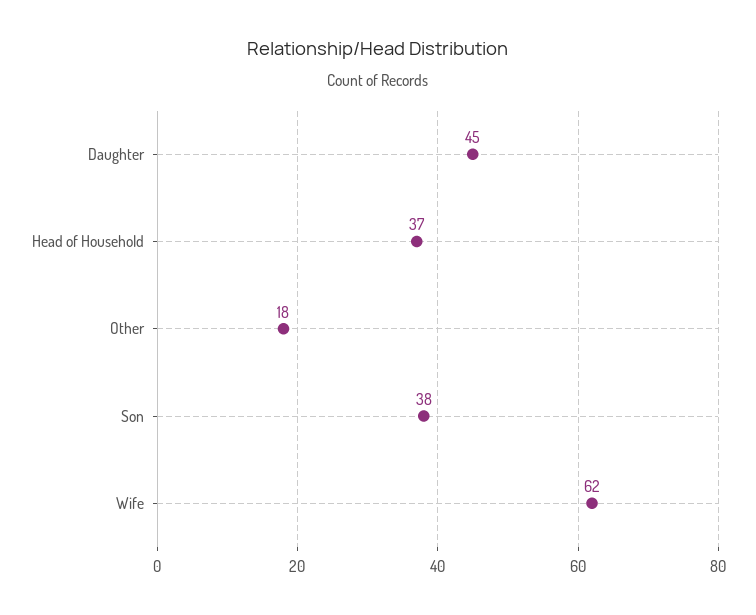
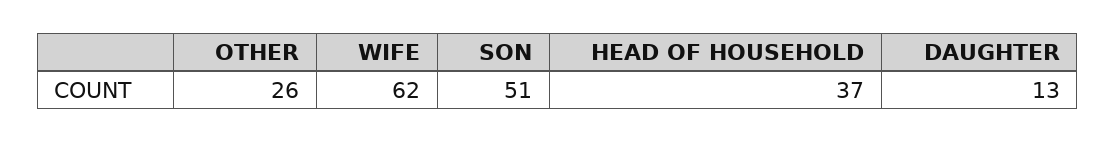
Daughter: 45 -> 13
Other: 18 -> 26
Son: 38 -> 51

